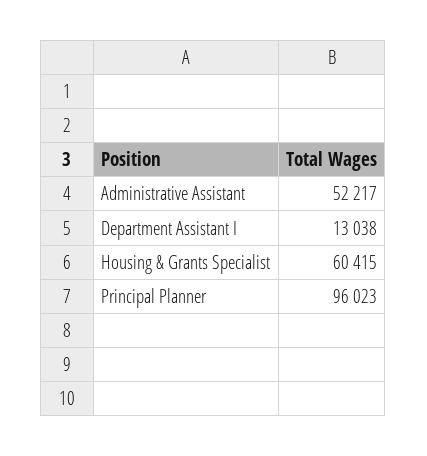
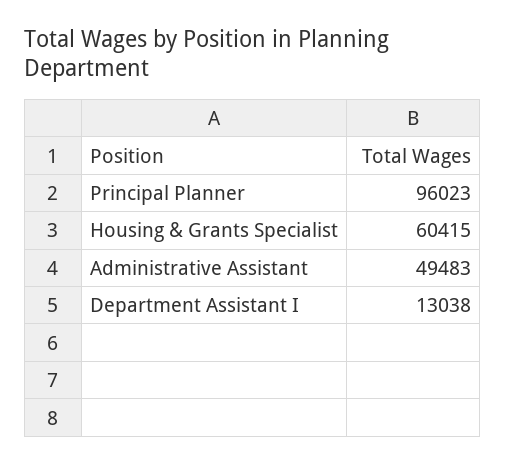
Administrative Assistant: 52217 -> 49483

